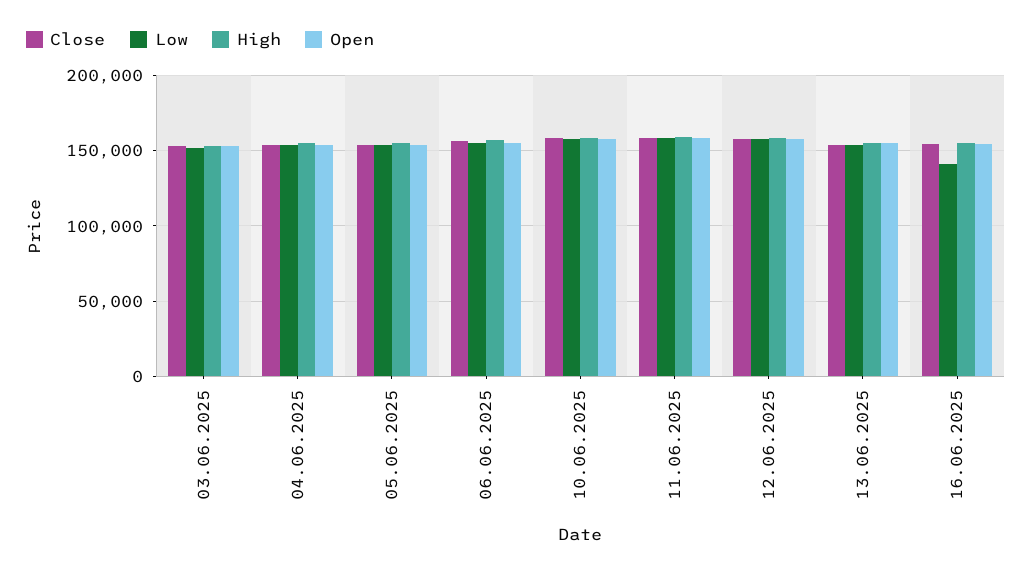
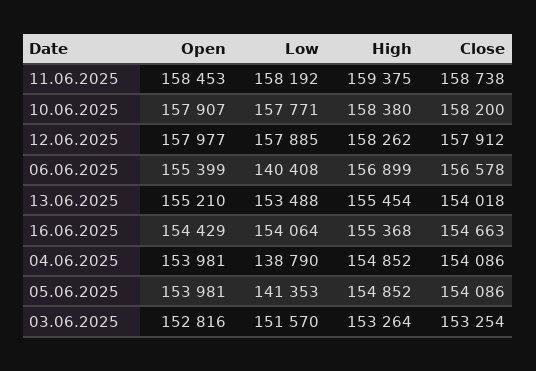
Low, 04.06.2025: 155000 -> 138790
Low, 05.06.2025: 155000 -> 141353
Low, 06.06.2025: 155000 -> 140408
Low, 16.06.2025: 140000 -> 154064

